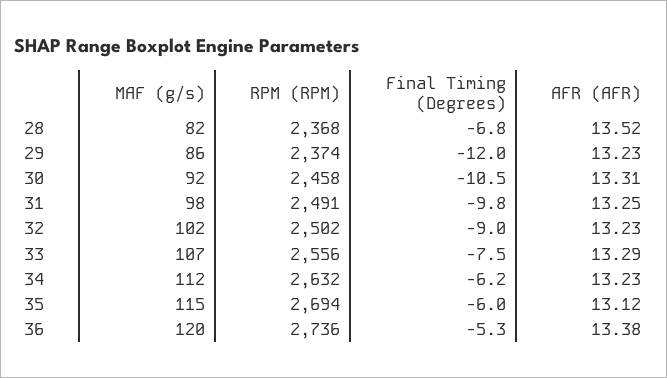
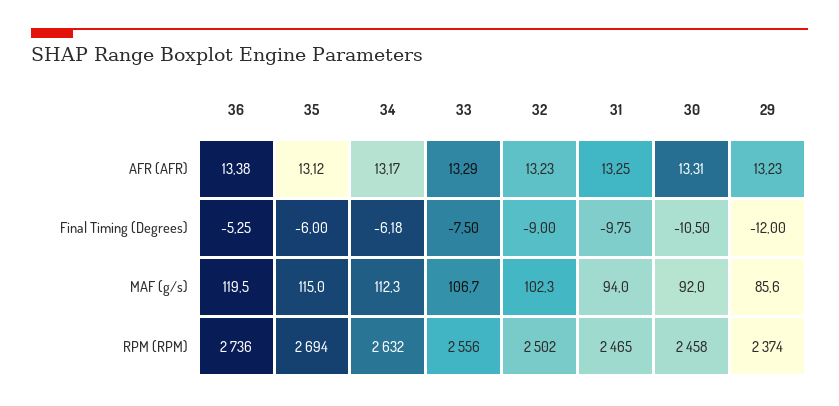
MAF (g/s), 28: 82 -> none
RPM (RPM), 28: 2368 -> none
Final Timing (Degrees), 28: -6.8 -> none
AFR (AFR), 28: 13.52 -> none
MAF (g/s), 31: 98 -> 94
RPM (RPM), 31: 2491 -> 2465
AFR (AFR), 34: 13.23 -> 13.17

